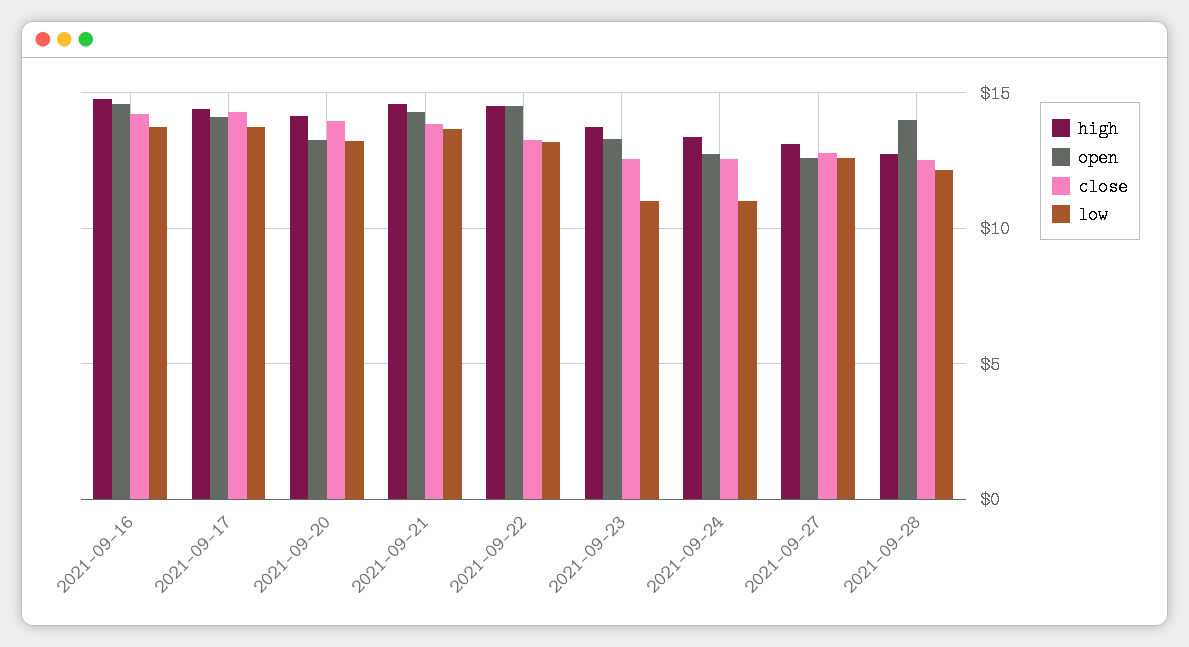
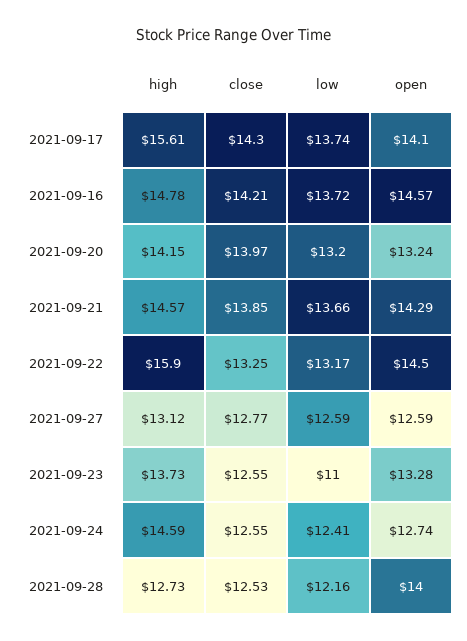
high, 2021-09-17: 14.5 -> 15.61
high, 2021-09-22: 14.5 -> 15.9
high, 2021-09-24: 13.5 -> 14.59
low, 2021-09-24: 11 -> 12.41

